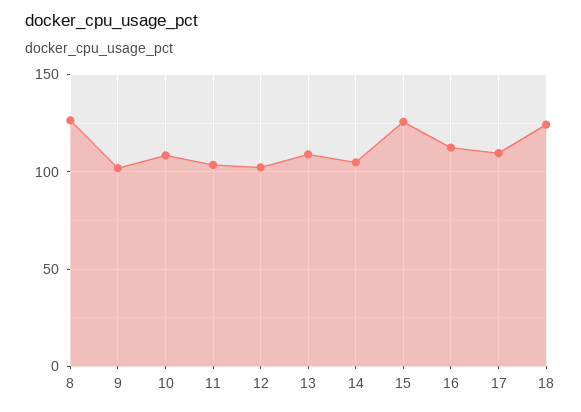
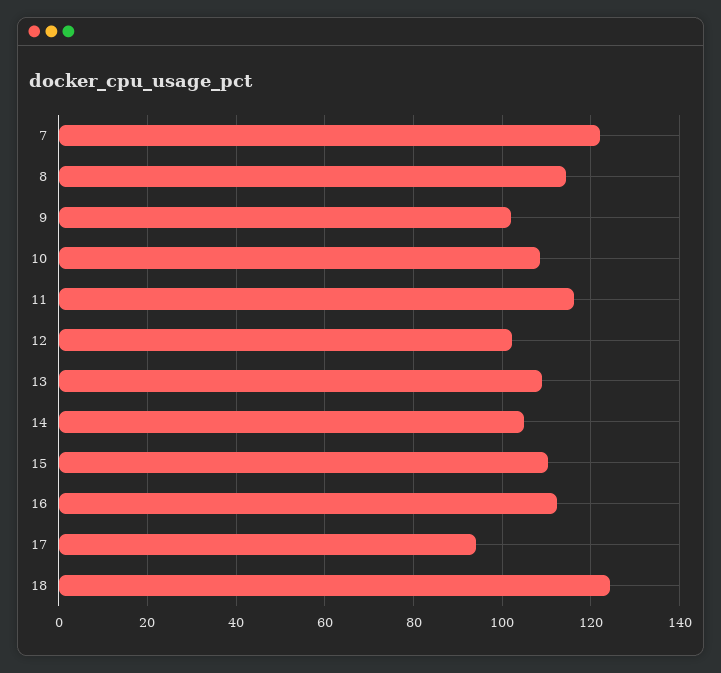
8: 125 -> 114
11: 105 -> 116
15: 125 -> 110
17: 110 -> 94
7: none -> 122

